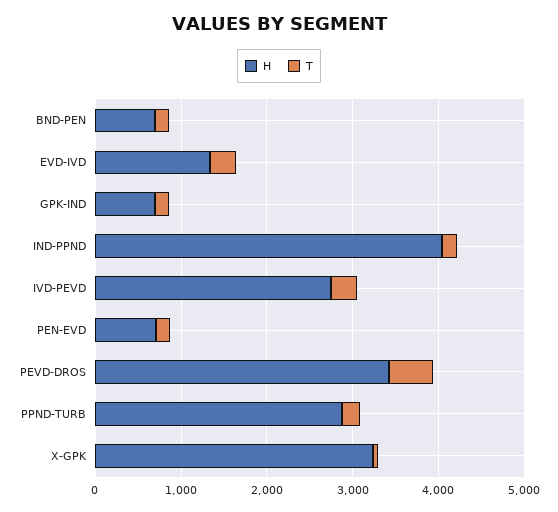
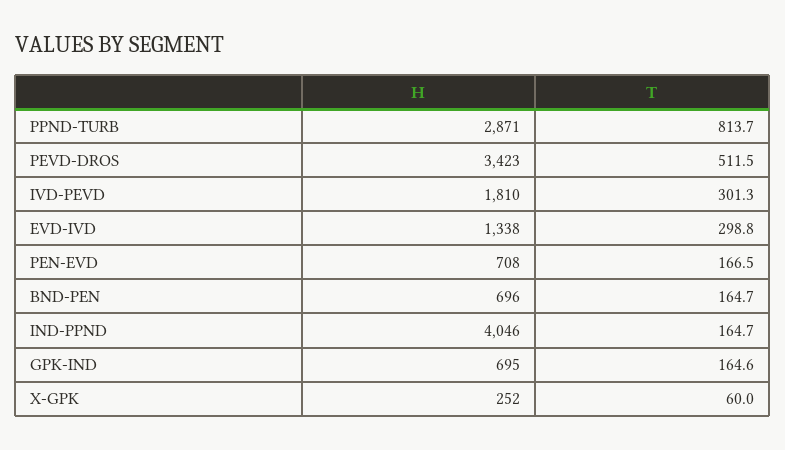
H, IVD-PEVD: 2800 -> 1810
T, PPND-TURB: 200 -> 813.7
H, X-GPK: 3200 -> 252

